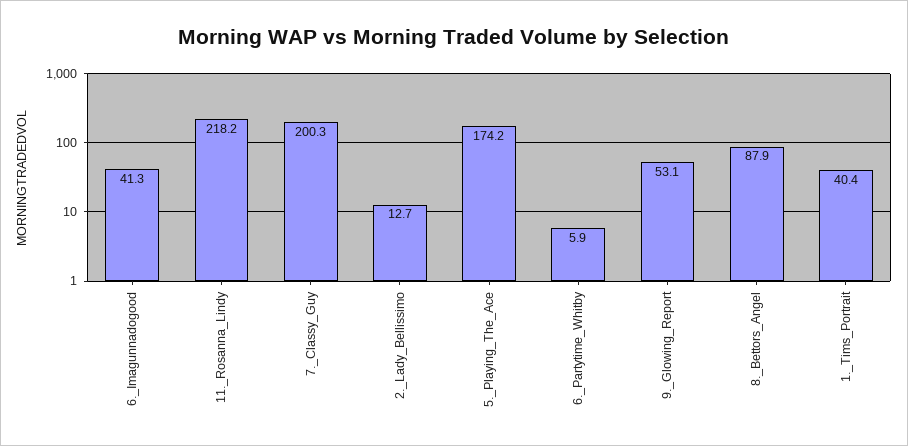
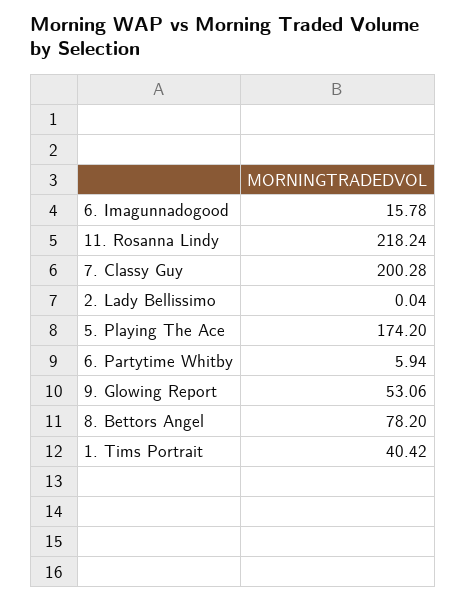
6._Imagunnadogood: 41.3 -> 15.78
2._Lady_Bellissimo: 12.7 -> 0.04
8._Bettors_Angel: 87.9 -> 78.2

